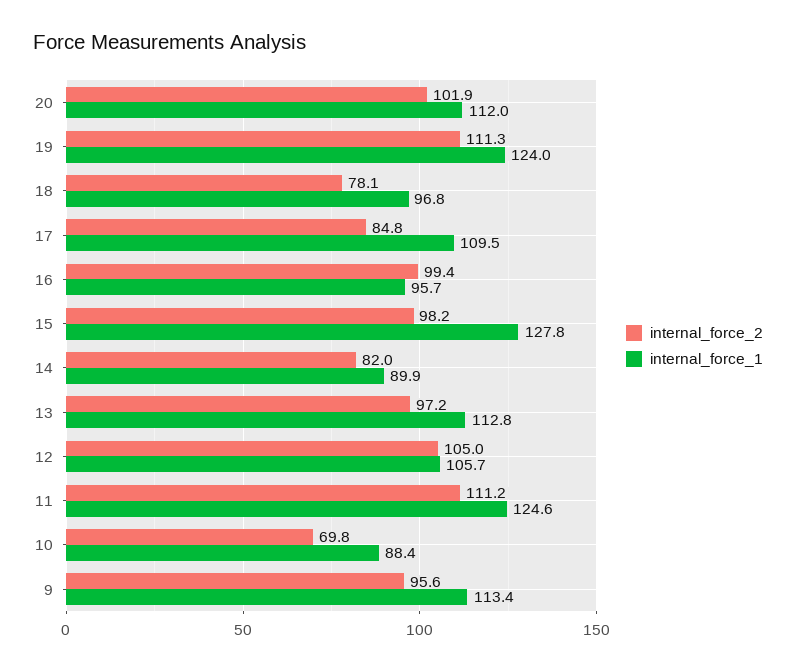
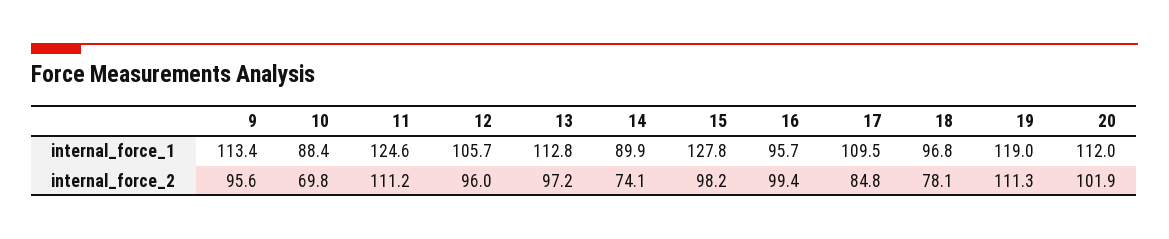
internal_force_1, 19: 124 -> 119
internal_force_2, 14: 82 -> 74.1
internal_force_2, 12: 105 -> 96

